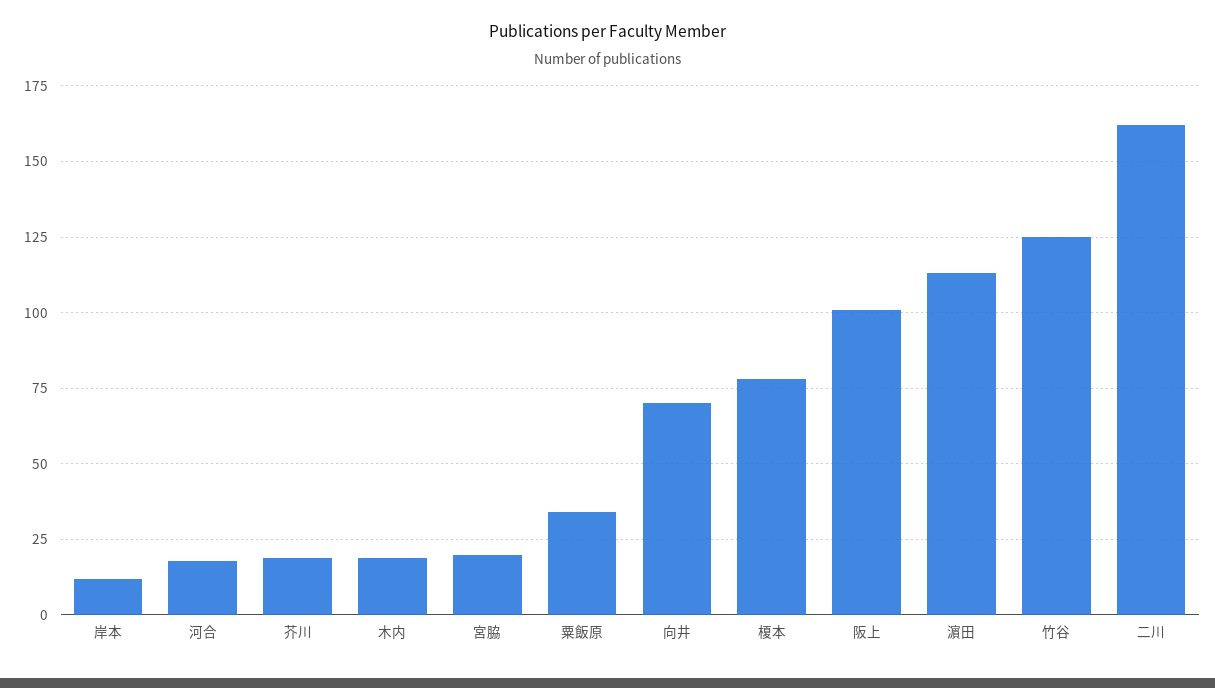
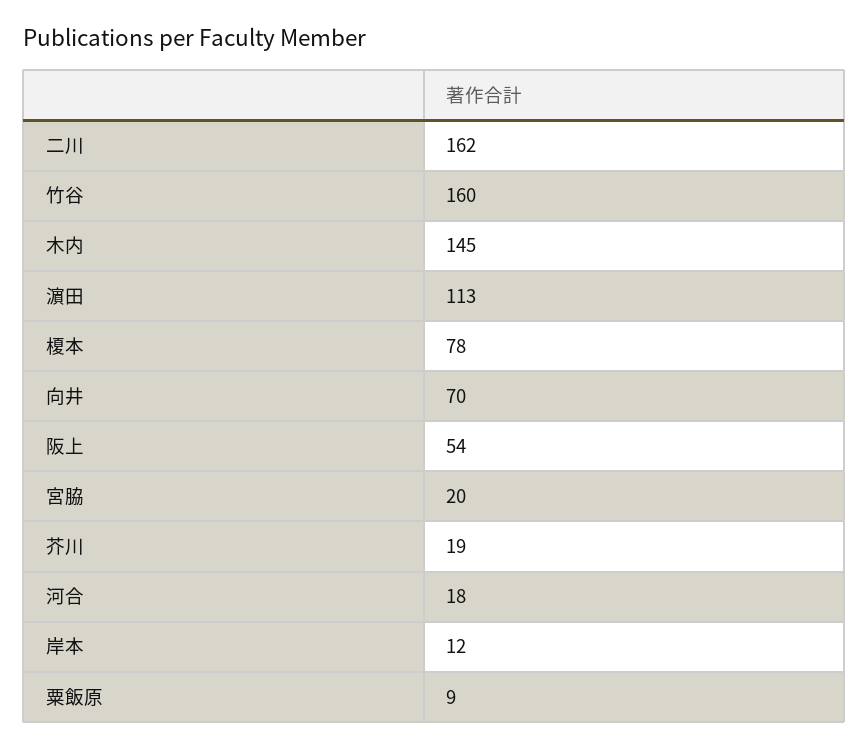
木内: 20 -> 145
粟飯原: 35 -> 9
阪上: 100 -> 54
竹谷: 125 -> 160

